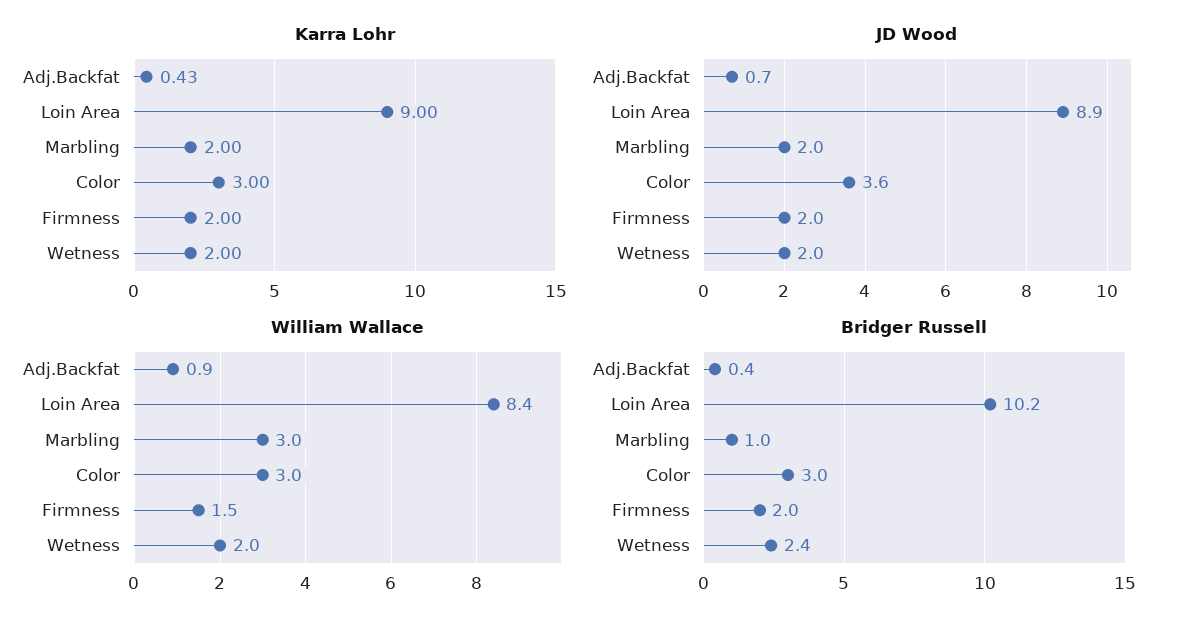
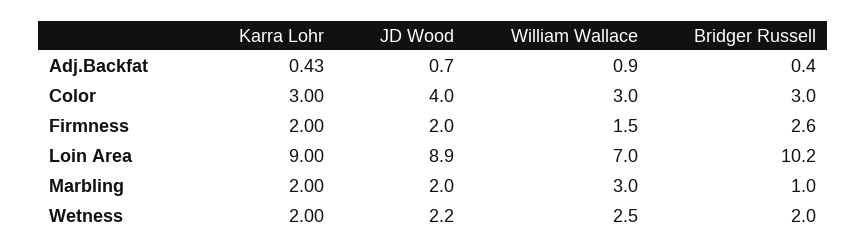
JD Wood, Color: 3.6 -> 4
JD Wood, Wetness: 2 -> 2.2
William Wallace, Loin Area: 8.4 -> 7
William Wallace, Wetness: 2 -> 2.5
Bridger Russell, Firmness: 2 -> 2.6
Bridger Russell, Wetness: 2.4 -> 2

